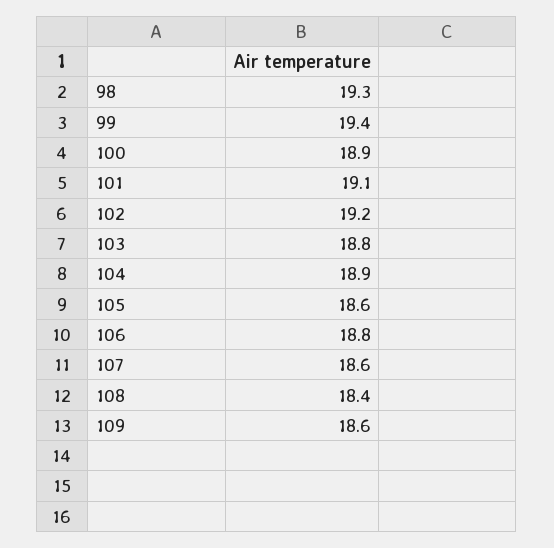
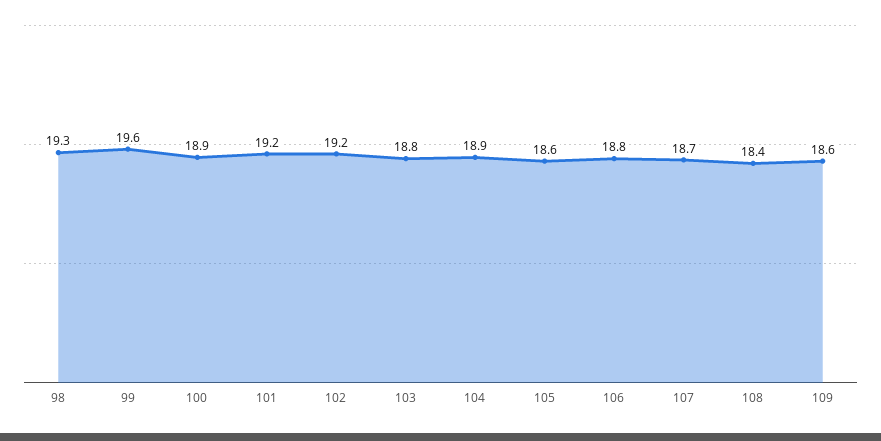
99: 19.4 -> 19.6
101: 19.1 -> 19.2
107: 18.6 -> 18.7

